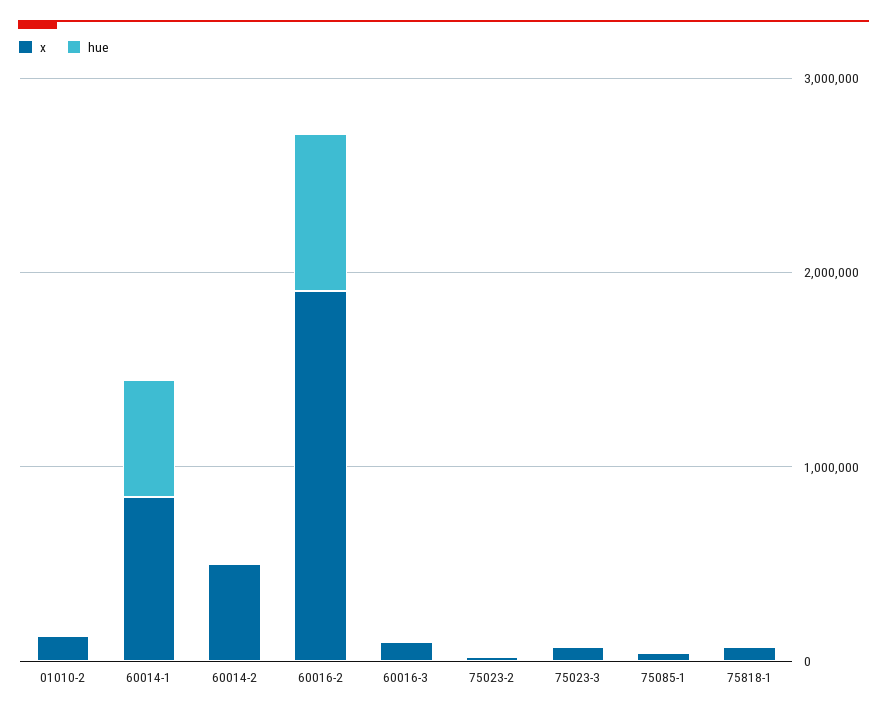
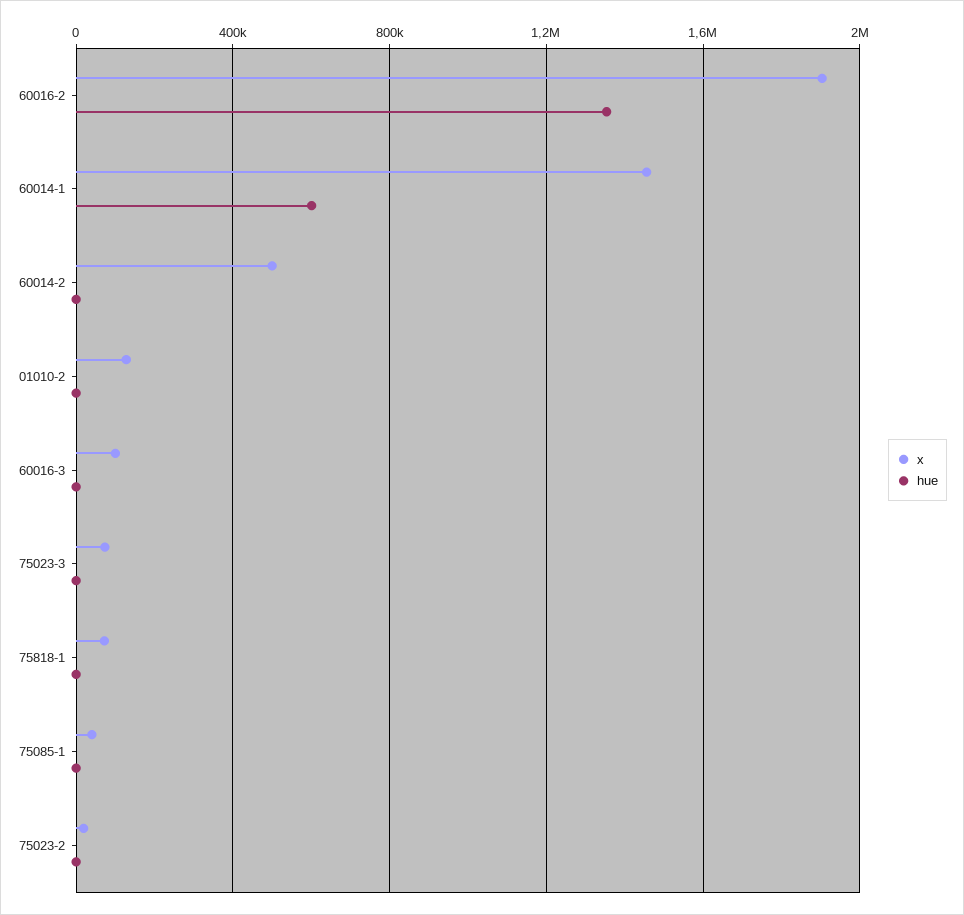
x, 60014-1: 800000 -> 1450000
hue, 60016-2: 800000 -> 1350000

